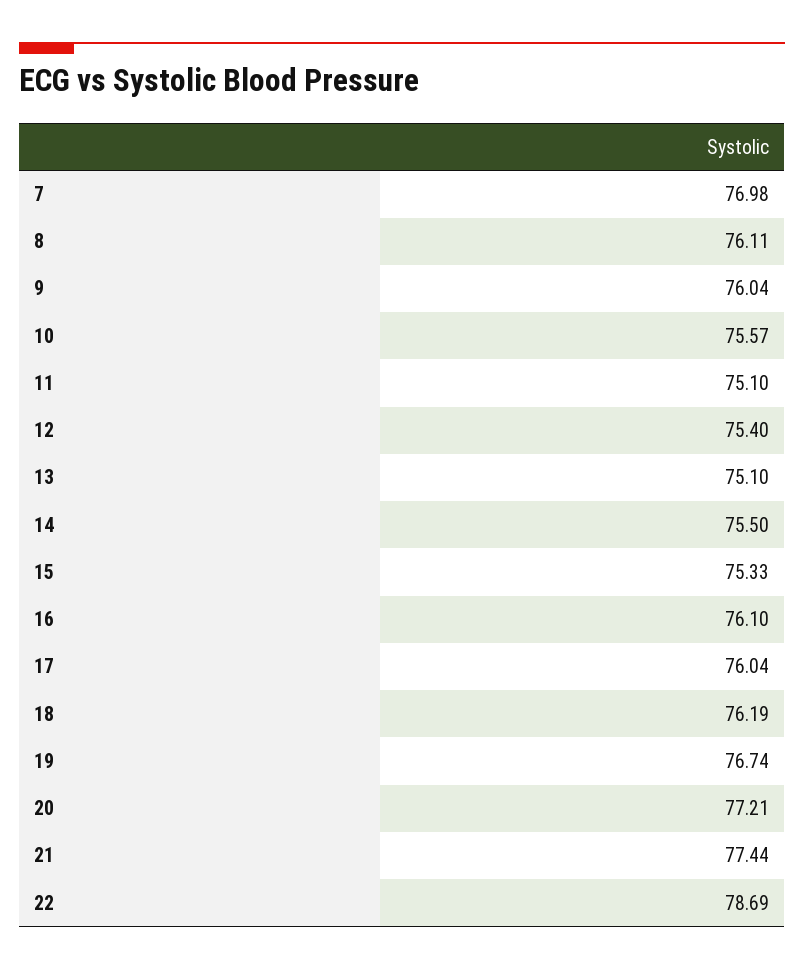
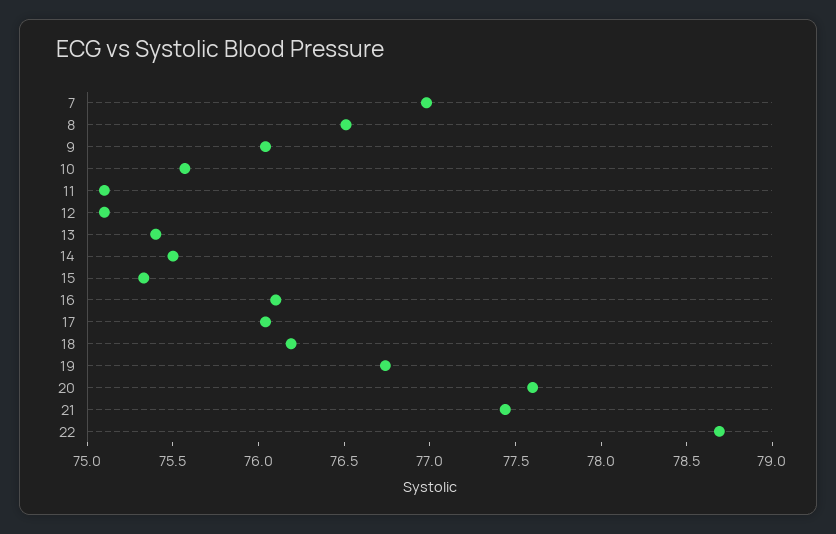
8: 76.11 -> 76.5
12: 75.4 -> 75.1
13: 75.1 -> 75.4
20: 77.21 -> 77.6

